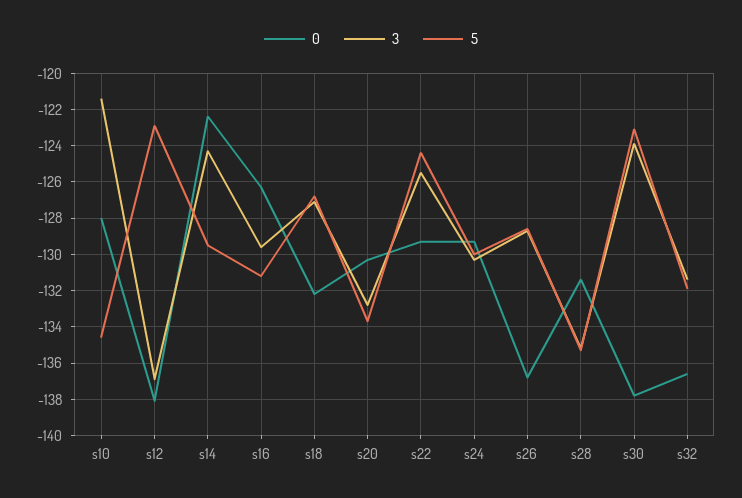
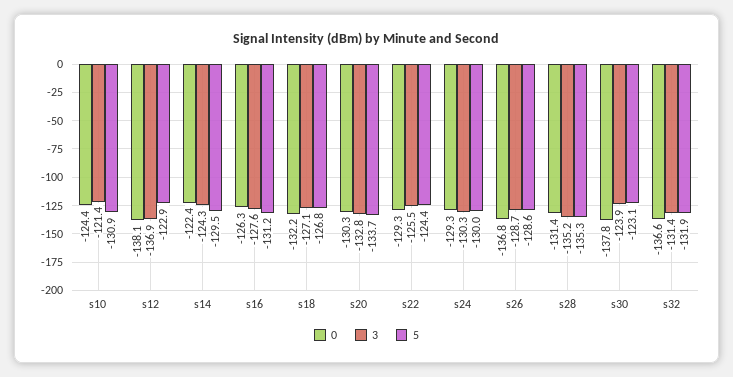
0, s10: -128 -> -124.4
5, s10: -134.5 -> -130.9
3, s16: -129.5 -> -127.6

